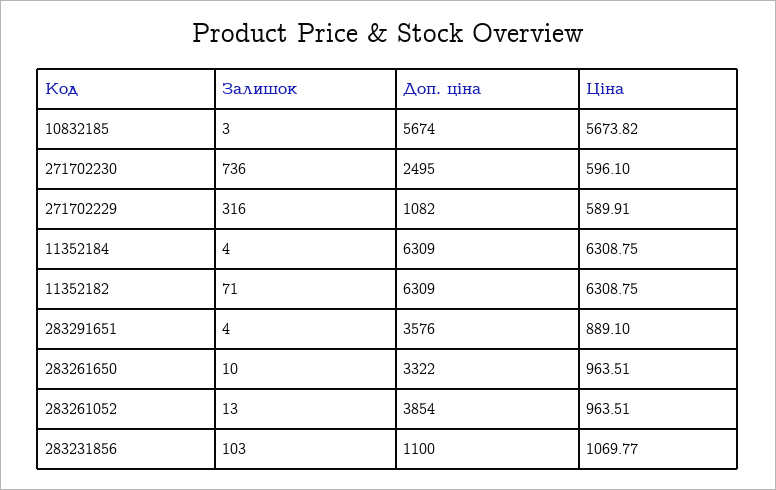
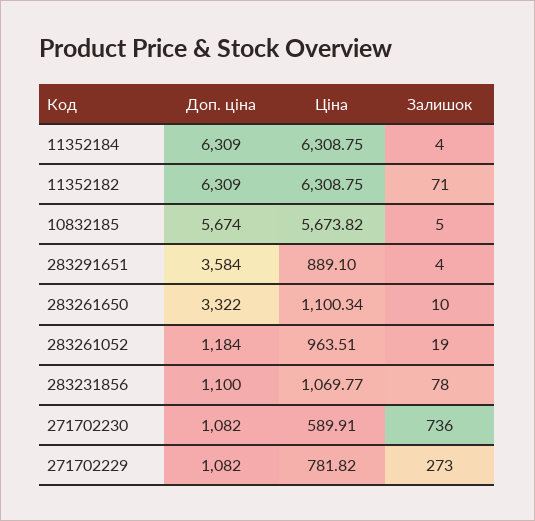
Залишок, 10832185: 3 -> 5
Доп. ціна, 271702230: 2495 -> 1082
Ціна, 271702230: 596.1 -> 589.91
Залишок, 271702229: 316 -> 273
Ціна, 271702229: 589.91 -> 781.82
Доп. ціна, 283291651: 3576 -> 3584
Ціна, 283261650: 963.51 -> 1100.34
Залишок, 283261052: 13 -> 19
Доп. ціна, 283261052: 3854 -> 1184
Залишок, 283231856: 103 -> 78

